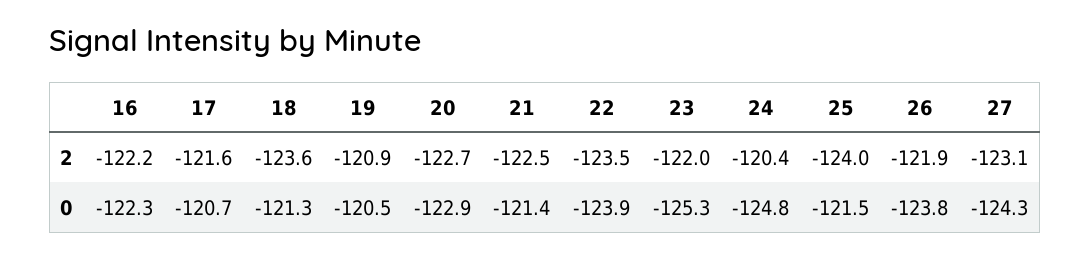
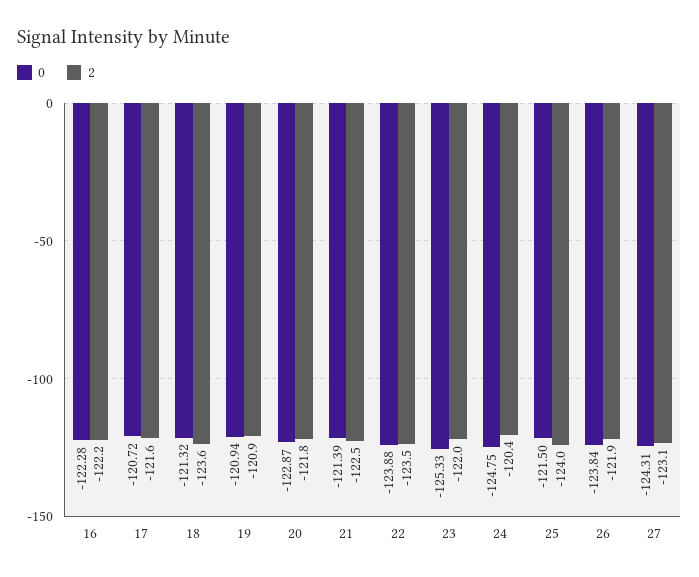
2, 20: -122.7 -> -121.8
0, 19: -120.5 -> -120.94

